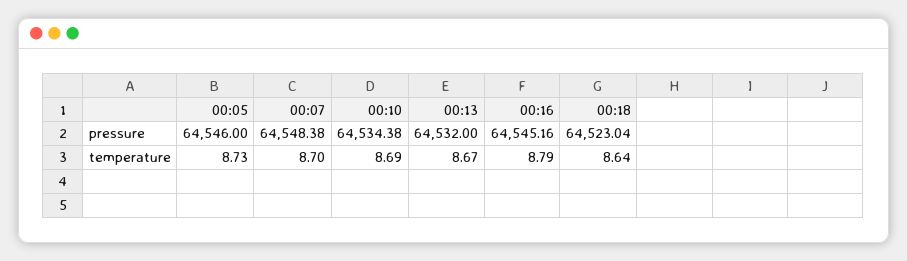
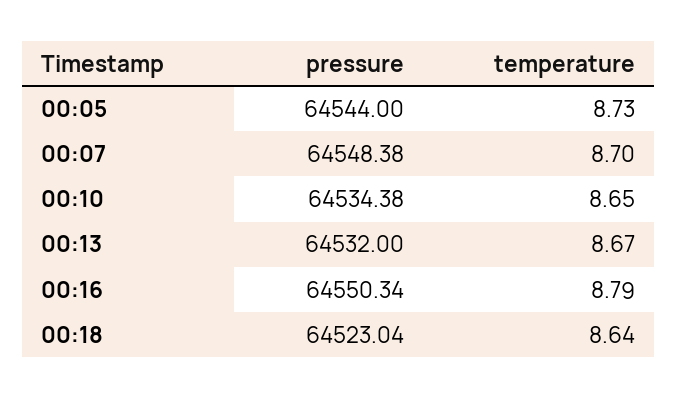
00:05, pressure: 64546 -> 64544
00:16, pressure: 64545.16 -> 64550.34
00:10, temperature: 8.69 -> 8.65

